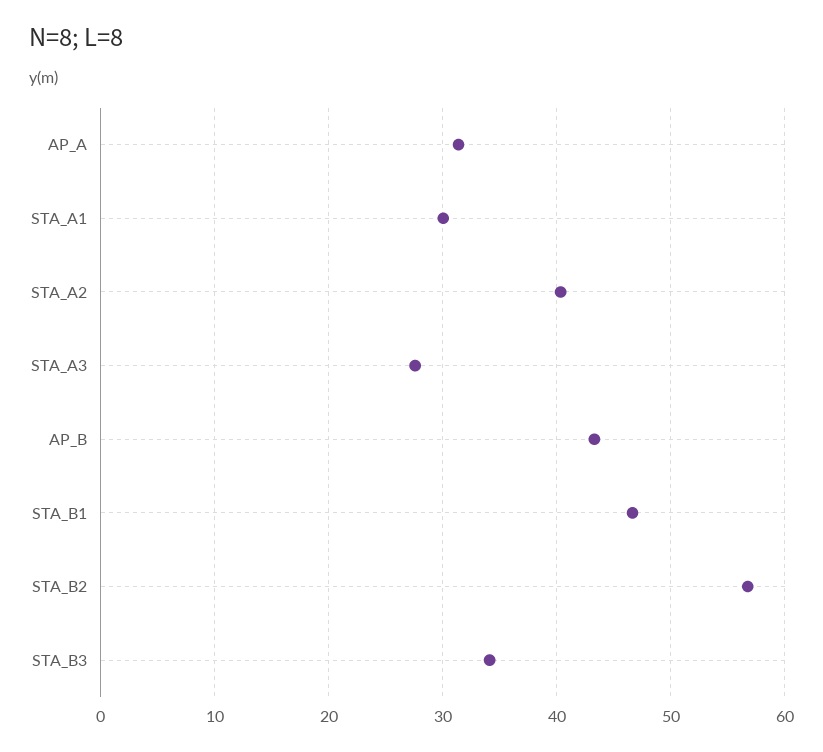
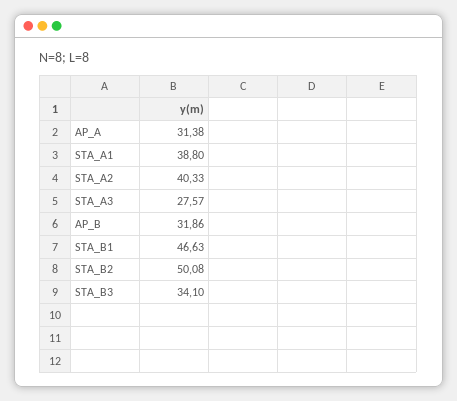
STA_A1: 30 -> 38.8
AP_B: 43 -> 31.86
STA_B2: 57 -> 50.08

